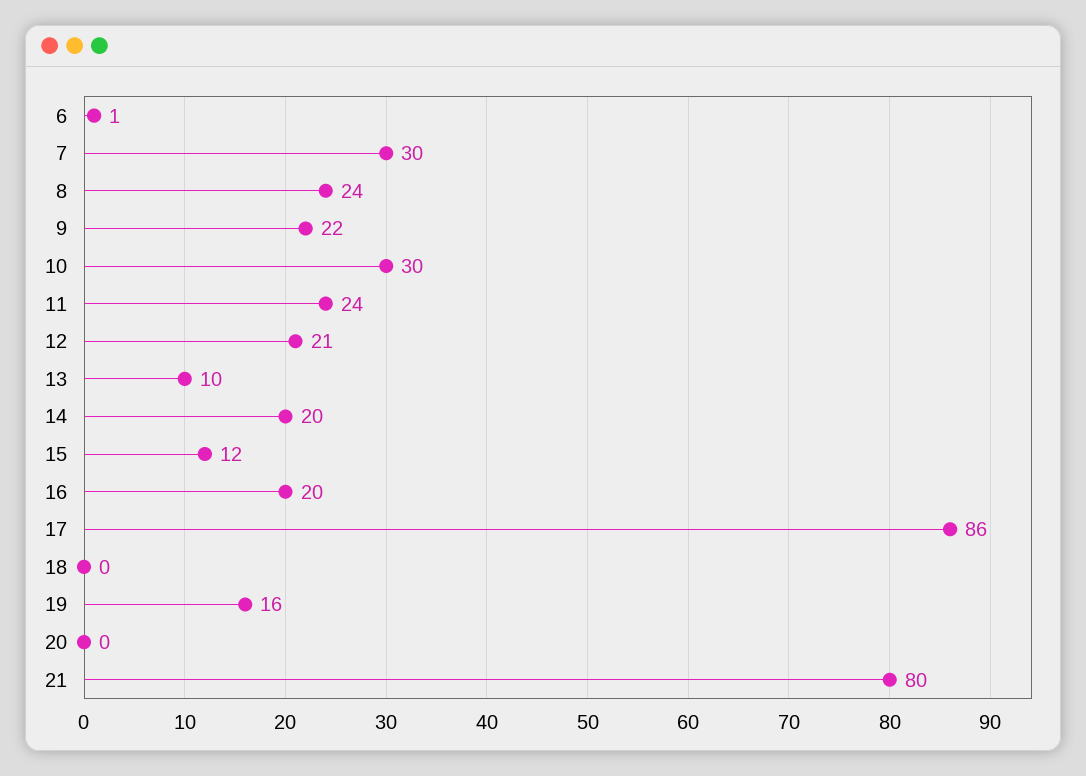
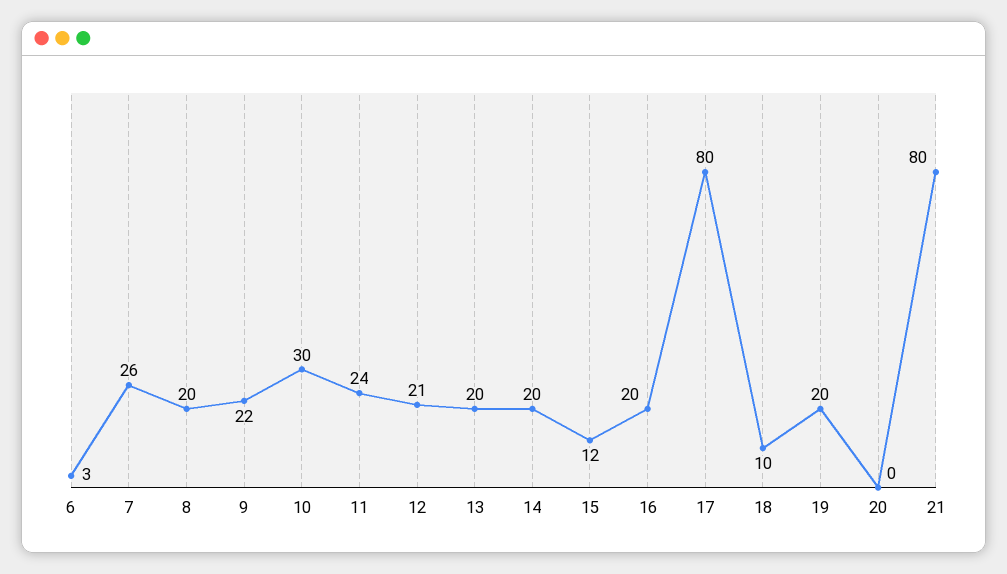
6: 1 -> 3
7: 30 -> 26
8: 24 -> 20
13: 10 -> 20
17: 86 -> 80
18: 0 -> 10
19: 16 -> 20

